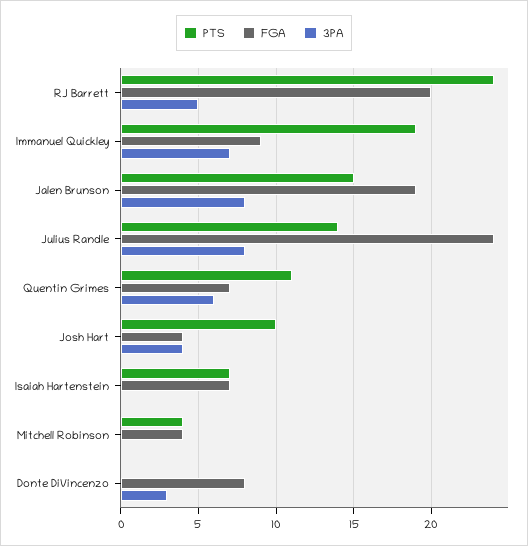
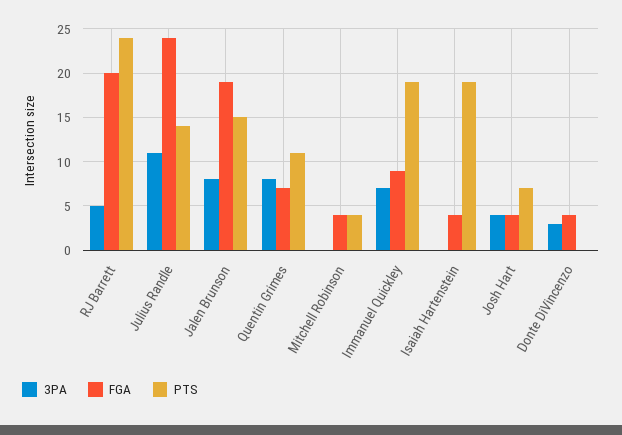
3PA, Julius Randle: 8 -> 11
3PA, Quentin Grimes: 6 -> 8
PTS, Josh Hart: 10 -> 7
PTS, Isaiah Hartenstein: 7 -> 19
FGA, Isaiah Hartenstein: 7 -> 4
FGA, Donte DiVincenzo: 8 -> 4

